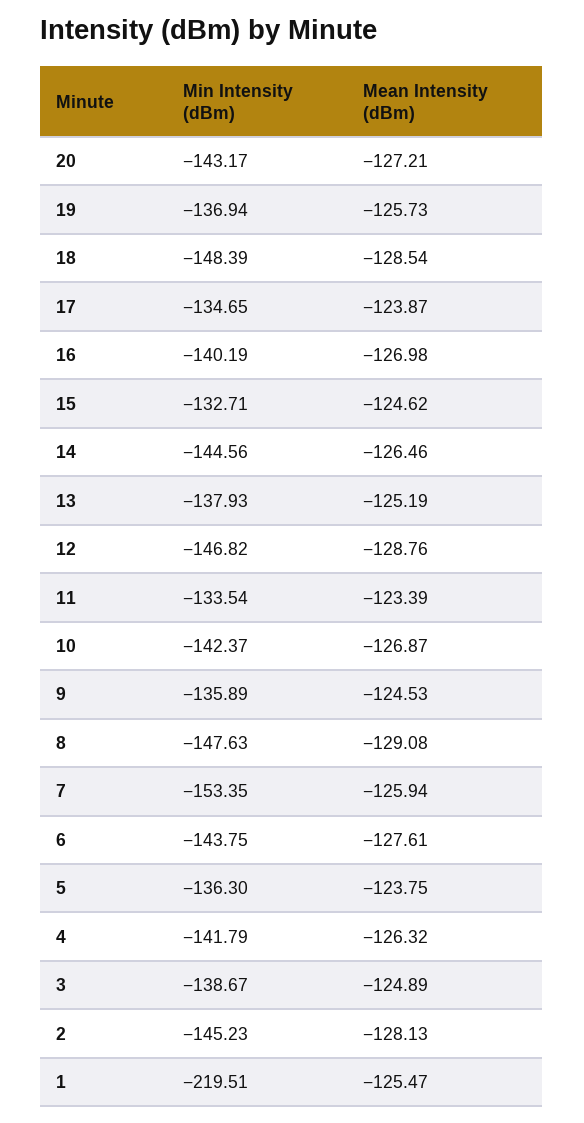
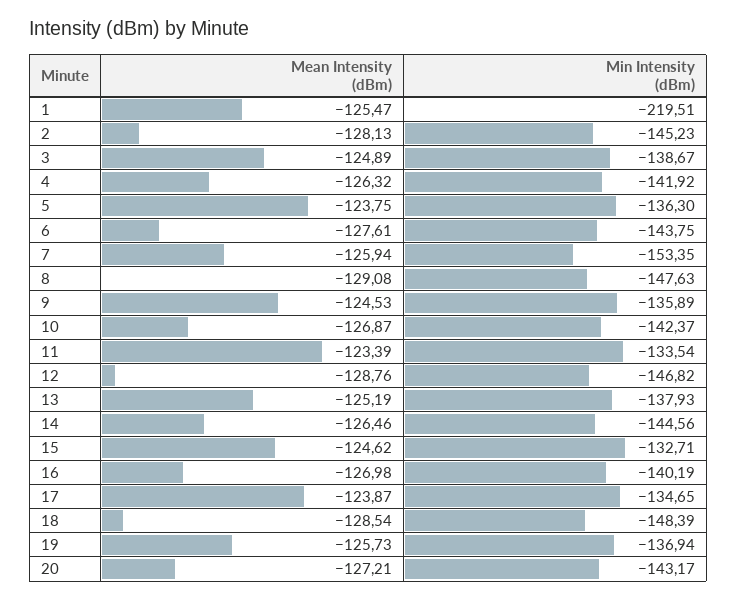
Min Intensity (dBm), 4: -141.79 -> -141.92

